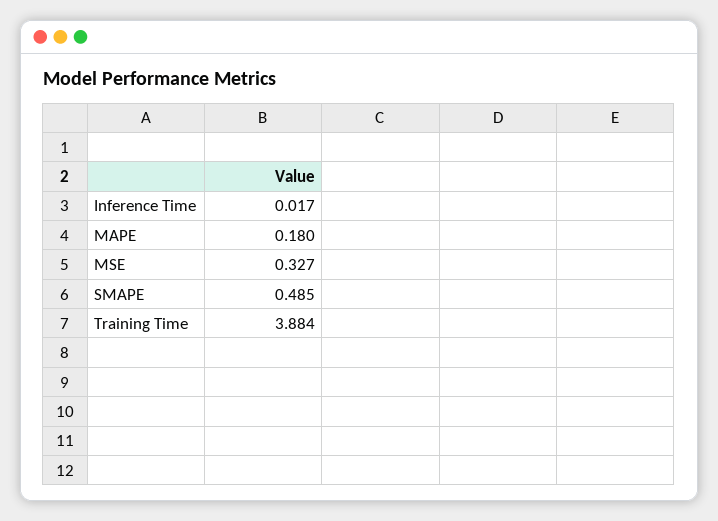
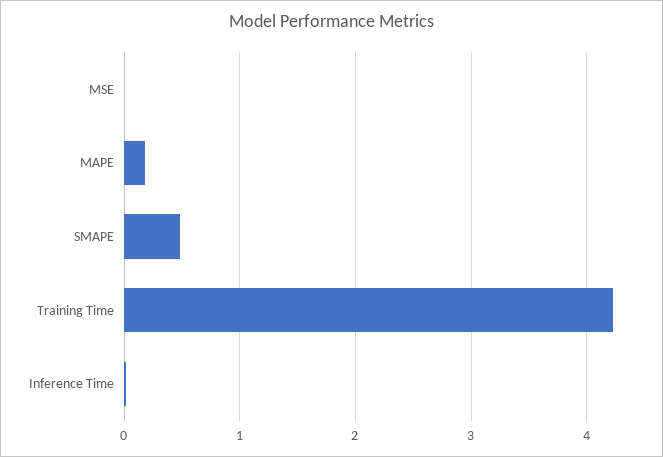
MSE: 0.327 -> 0
Training Time: 3.884 -> 4.2

